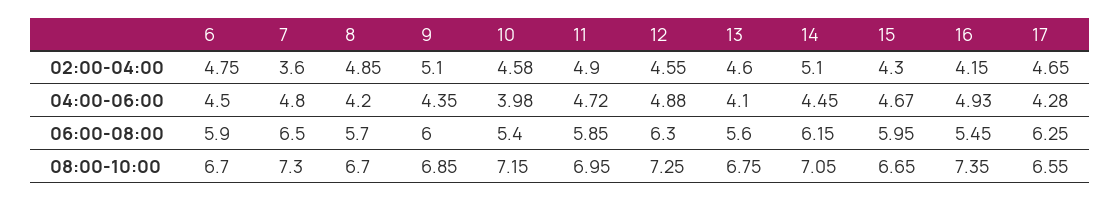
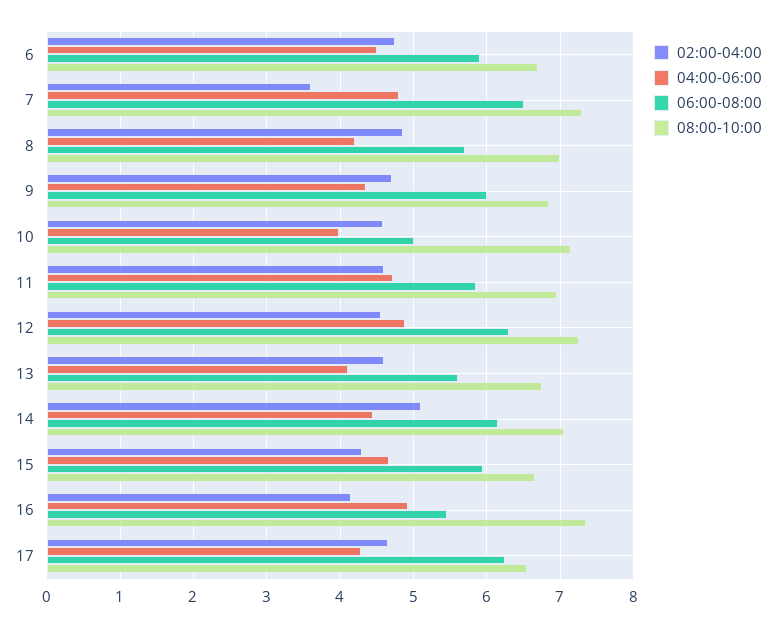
02:00-04:00, 9: 5.1 -> 4.7
02:00-04:00, 11: 4.9 -> 4.6
06:00-08:00, 10: 5.4 -> 5
08:00-10:00, 8: 6.7 -> 7

